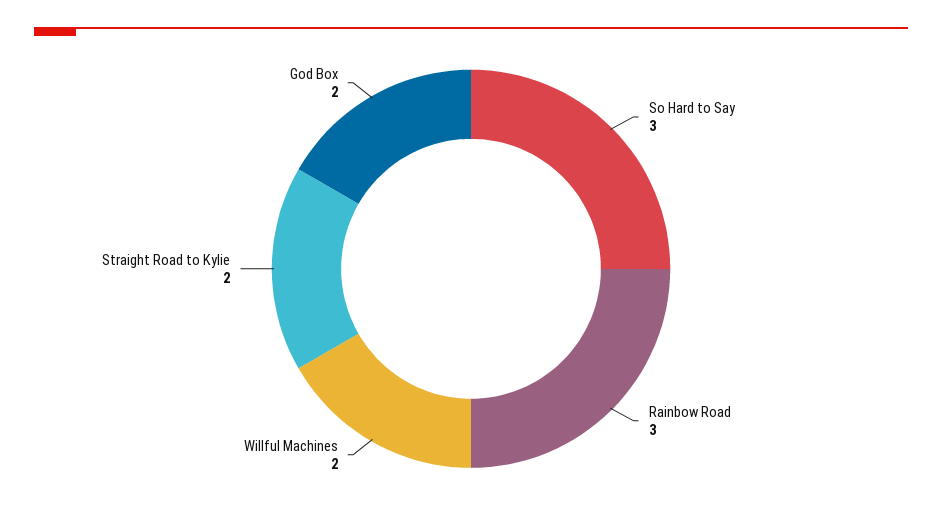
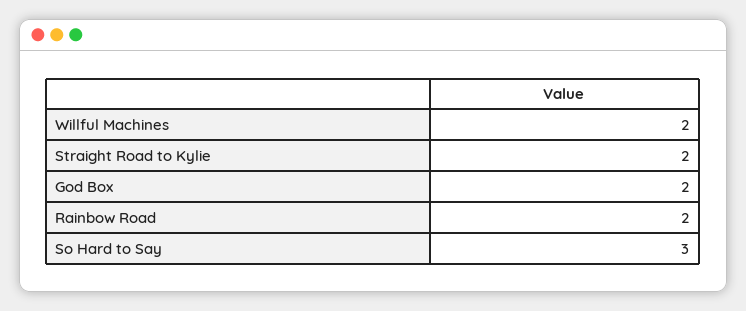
Rainbow Road: 3 -> 2

